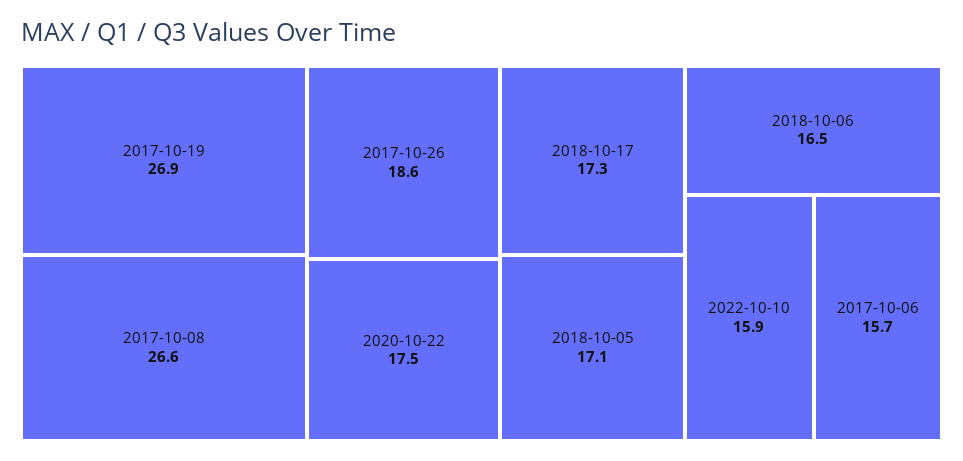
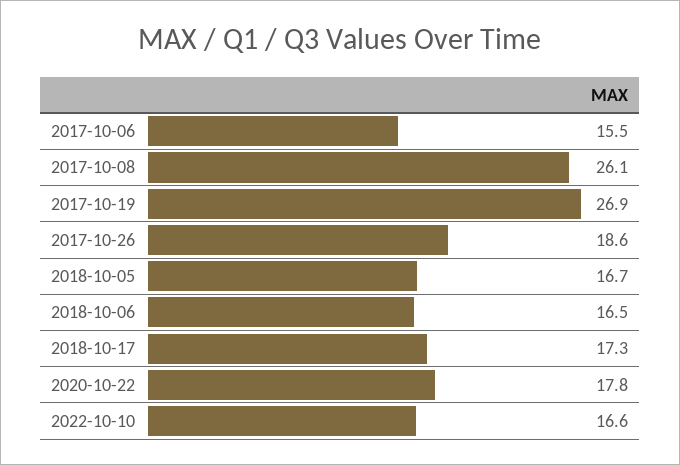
2017-10-08: 26.6 -> 26.1
2020-10-22: 17.5 -> 17.8
2018-10-05: 17.1 -> 16.7
2022-10-10: 15.9 -> 16.6
2017-10-06: 15.7 -> 15.5

